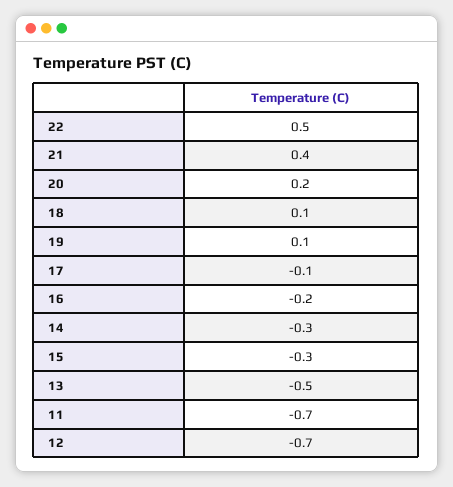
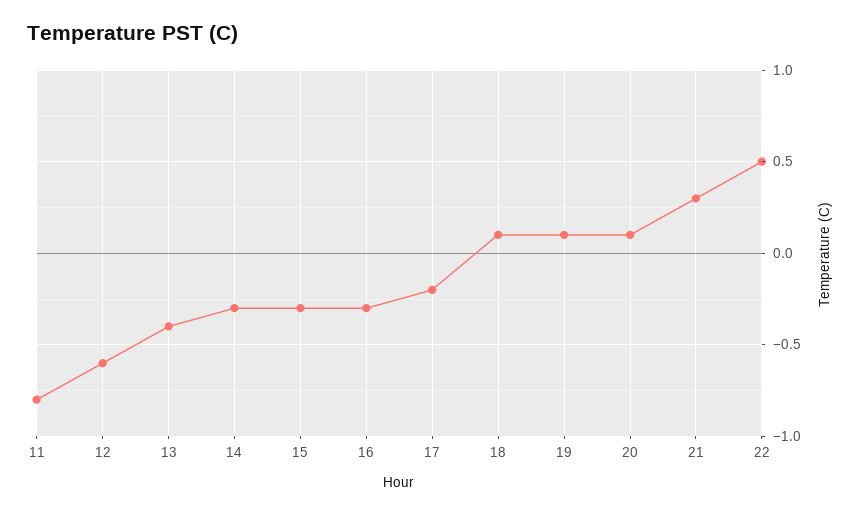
21: 0.4 -> 0.3
20: 0.2 -> 0.1
17: -0.1 -> -0.2
16: -0.2 -> -0.3
13: -0.5 -> -0.4
11: -0.7 -> -0.8
12: -0.7 -> -0.6

